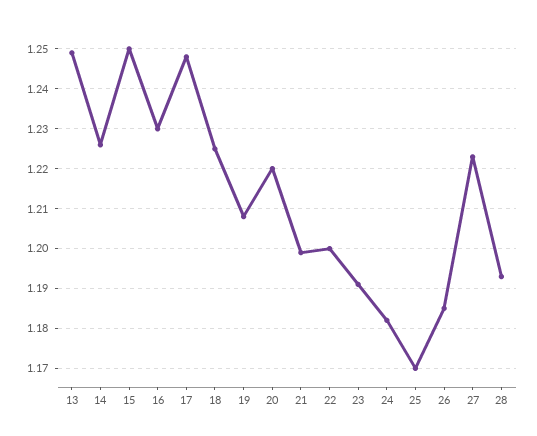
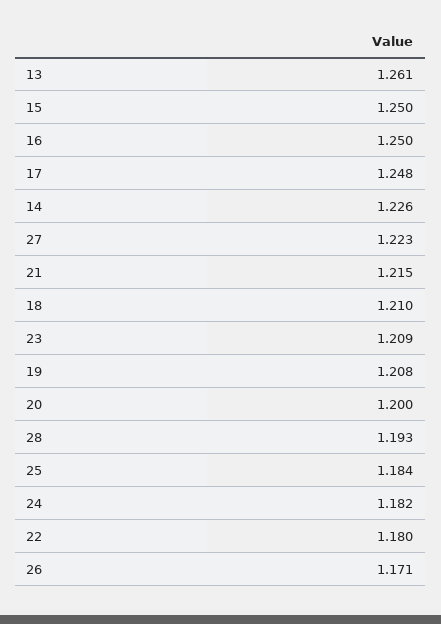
13: 1.25 -> 1.261
16: 1.23 -> 1.25
18: 1.225 -> 1.21
20: 1.22 -> 1.2
21: 1.2 -> 1.215
22: 1.2 -> 1.18
23: 1.19 -> 1.209
25: 1.17 -> 1.184
26: 1.185 -> 1.171

